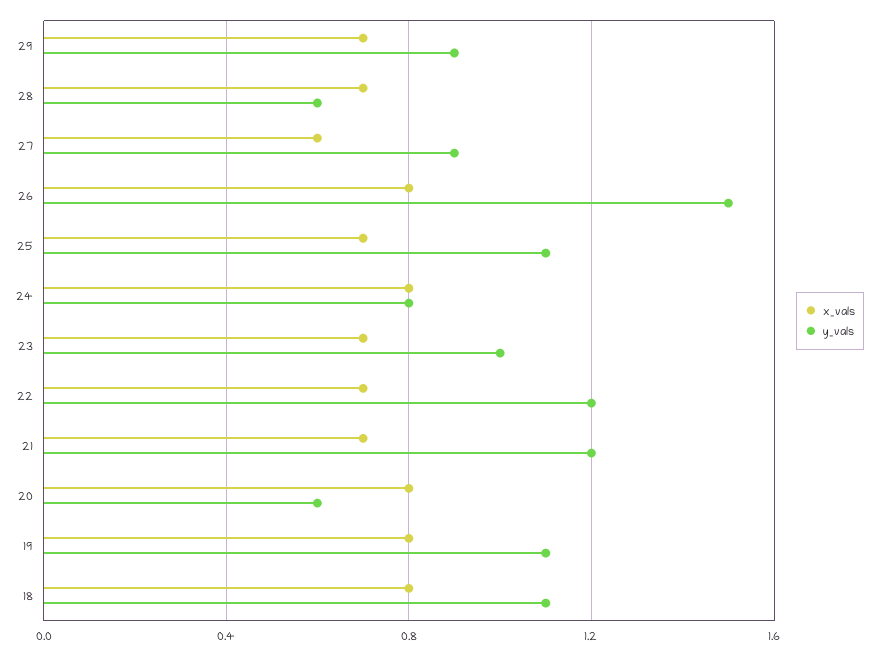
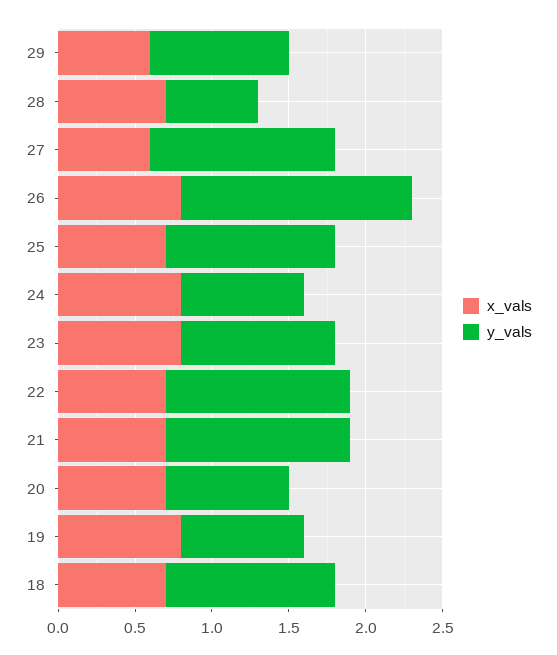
x_vals, 29: 0.7 -> 0.6
y_vals, 27: 0.9 -> 1.2
x_vals, 23: 0.7 -> 0.8
x_vals, 20: 0.8 -> 0.7
y_vals, 20: 0.6 -> 0.8
y_vals, 19: 1.1 -> 0.8
x_vals, 18: 0.8 -> 0.7

